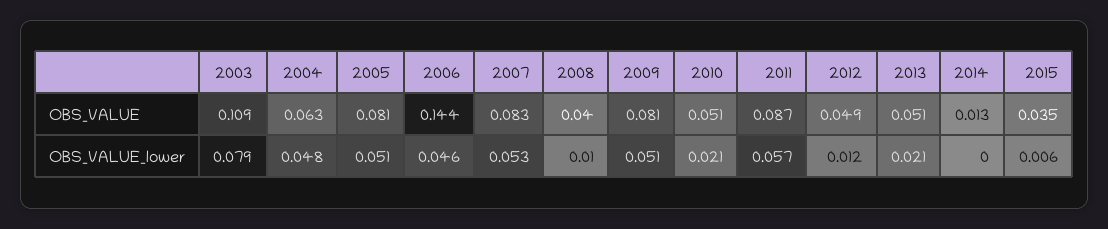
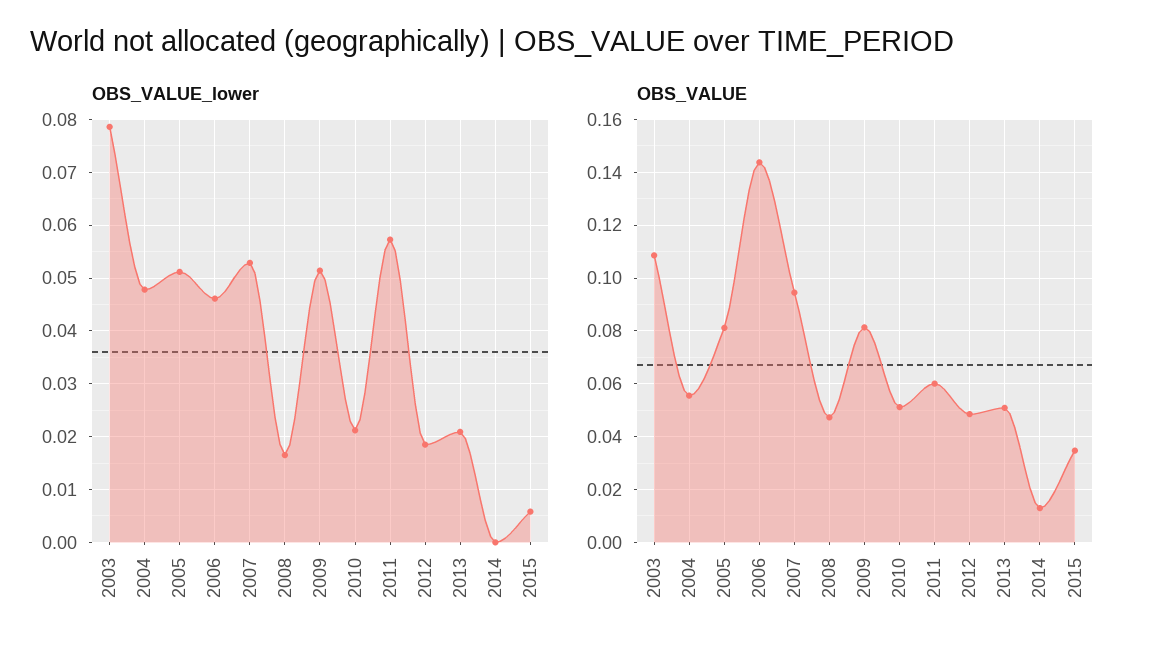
OBS_VALUE, 2004: 0.063 -> 0.055
OBS_VALUE, 2007: 0.083 -> 0.095
OBS_VALUE, 2008: 0.04 -> 0.0475
OBS_VALUE, 2011: 0.087 -> 0.06
OBS_VALUE_lower, 2008: 0.01 -> 0.016
OBS_VALUE_lower, 2012: 0.012 -> 0.018

